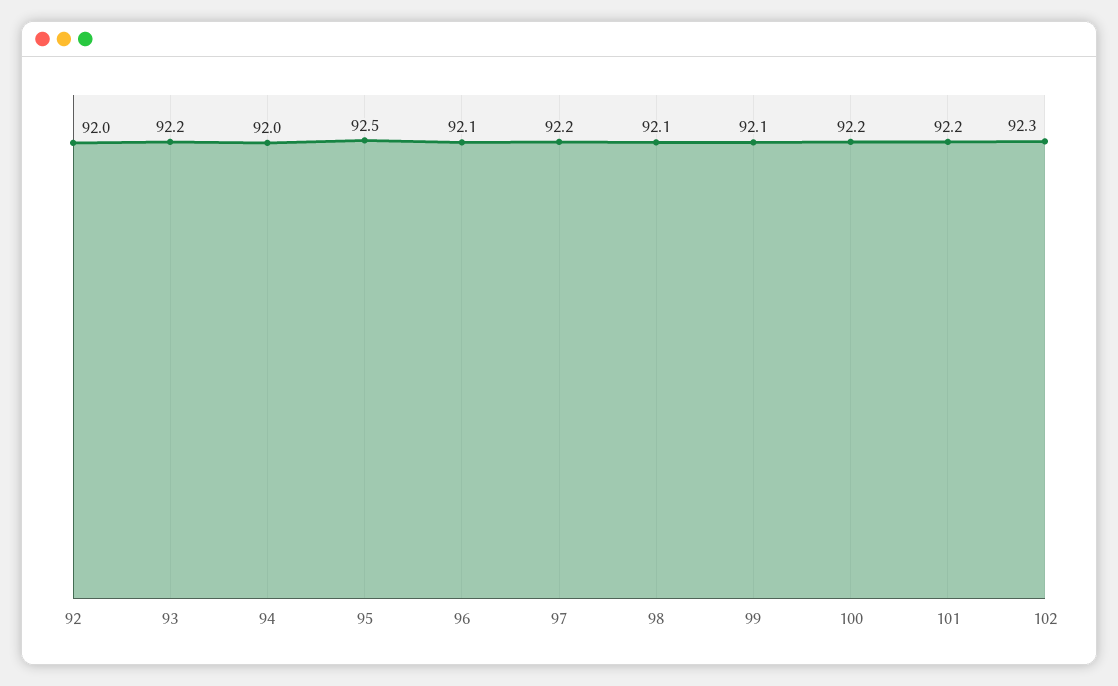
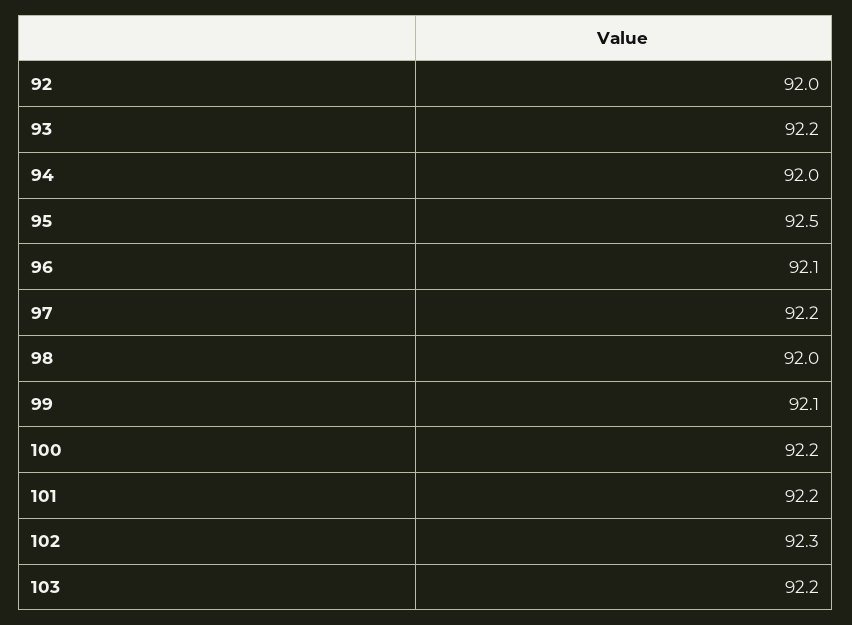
98: 92.1 -> 92
103: none -> 92.2

